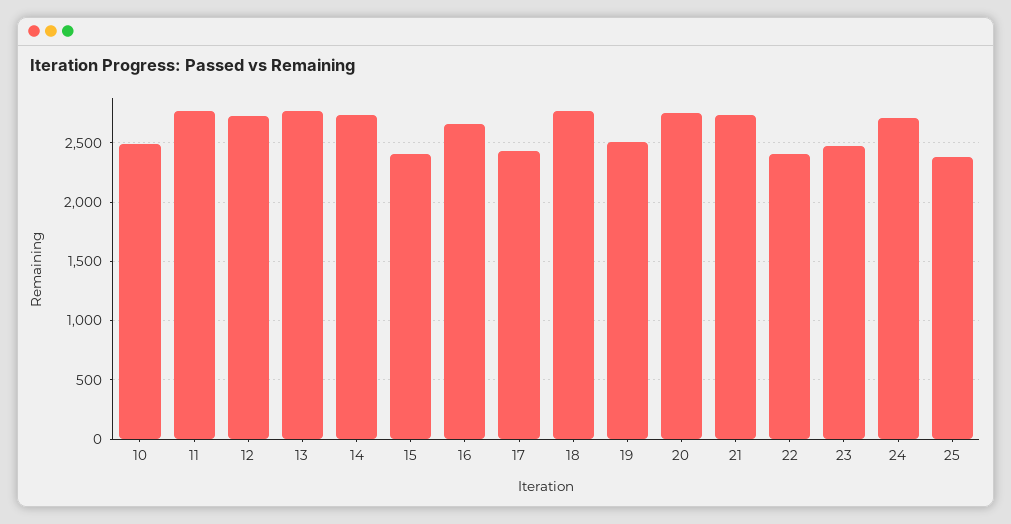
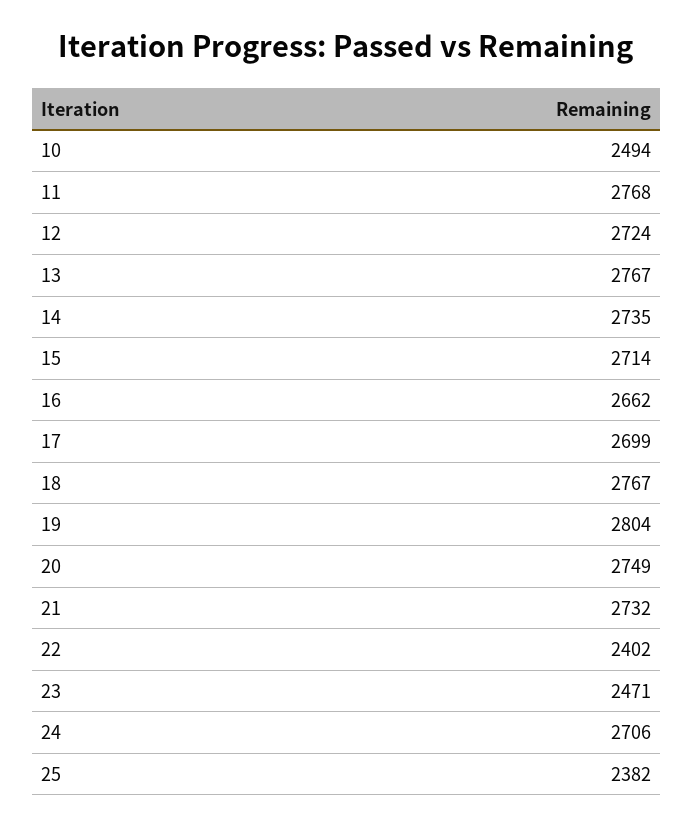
15: 2400 -> 2714
17: 2400 -> 2699
19: 2500 -> 2804

